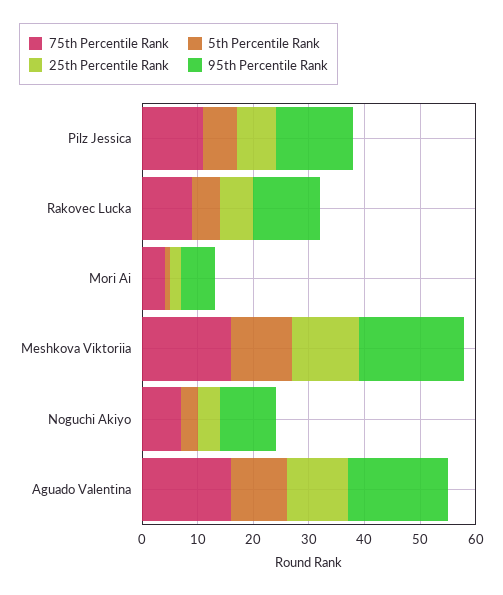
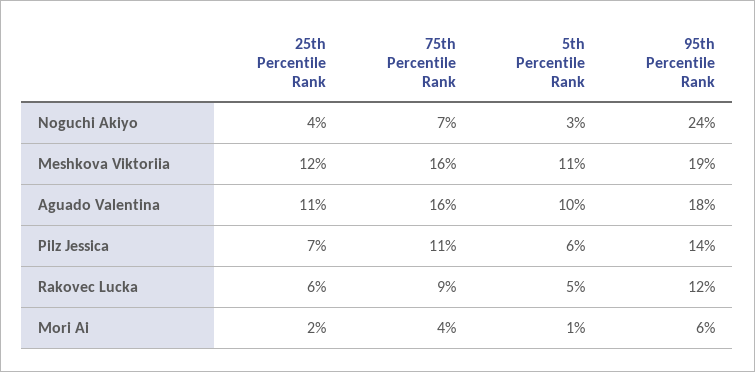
95th Percentile Rank, Noguchi Akiyo: 10 -> 24

